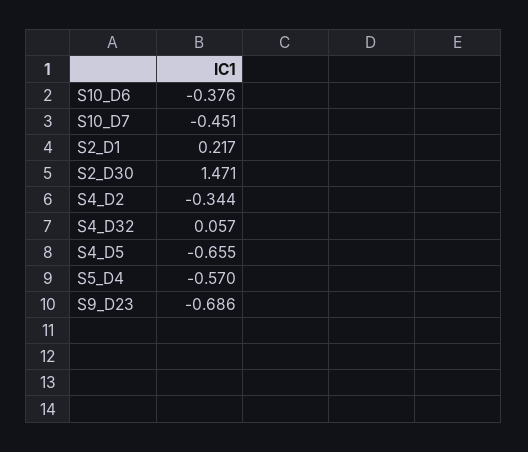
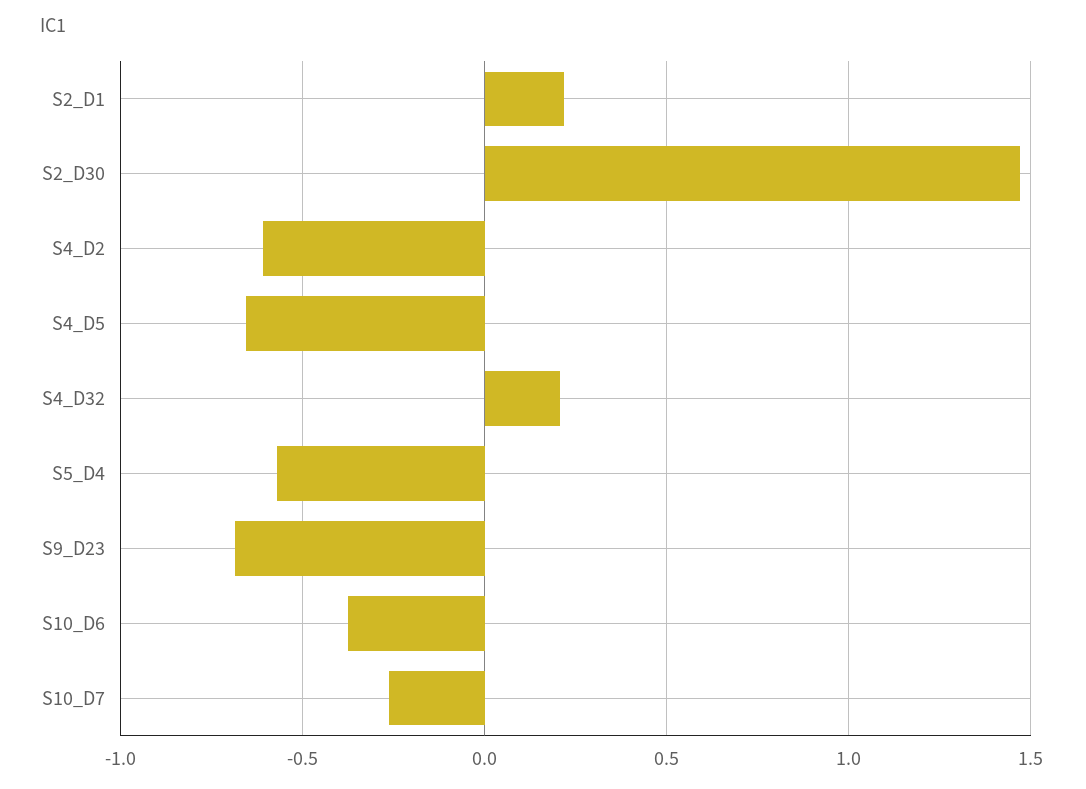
S10_D7: -0.451 -> -0.25
S4_D2: -0.344 -> -0.6
S4_D32: 0.057 -> 0.2

